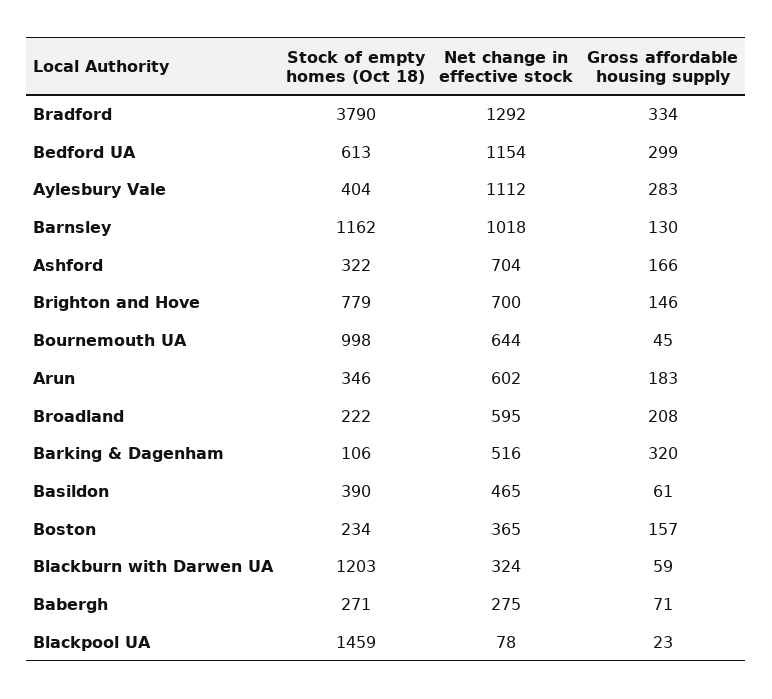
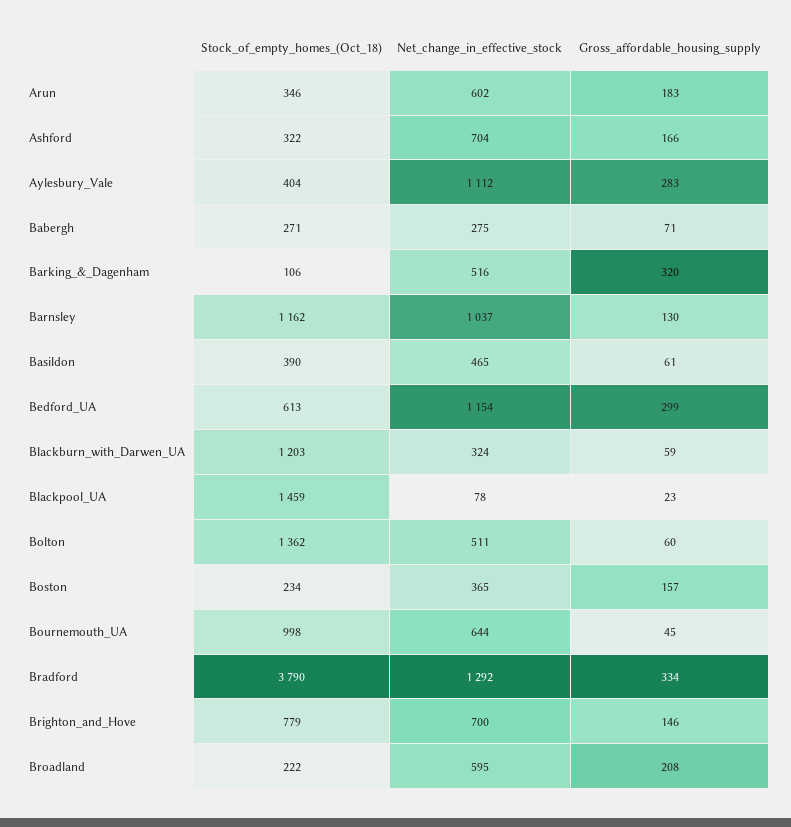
Net change in effective stock, Barnsley: 1018 -> 1037
Stock of empty homes (Oct 18), Bolton: none -> 1362
Net change in effective stock, Bolton: none -> 511
Gross affordable housing supply, Bolton: none -> 60

